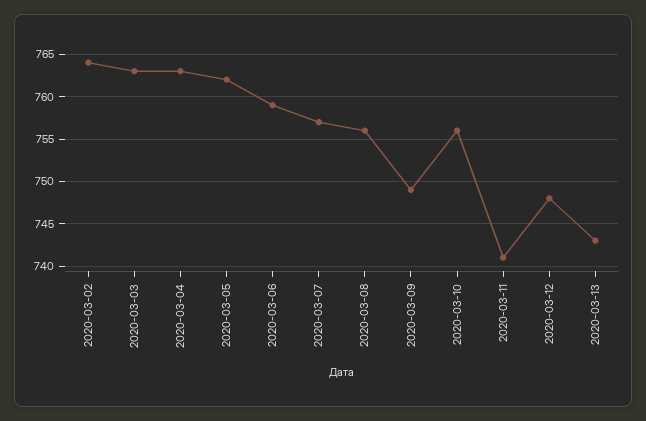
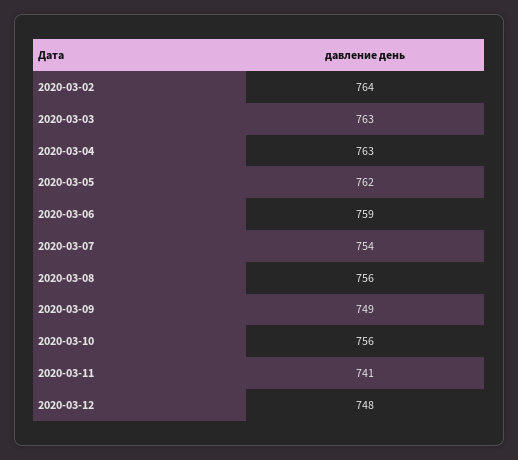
2020-03-07: 757 -> 754
2020-03-13: 743 -> none

